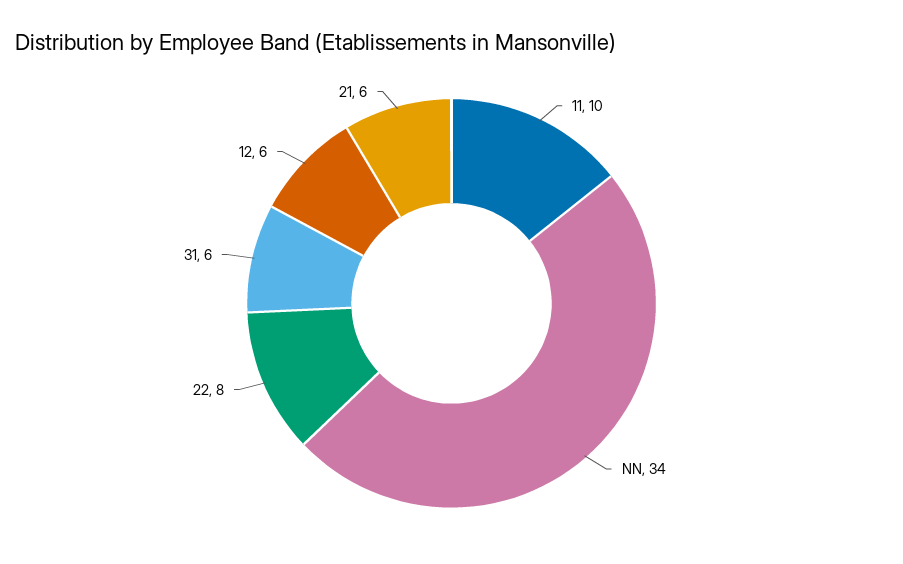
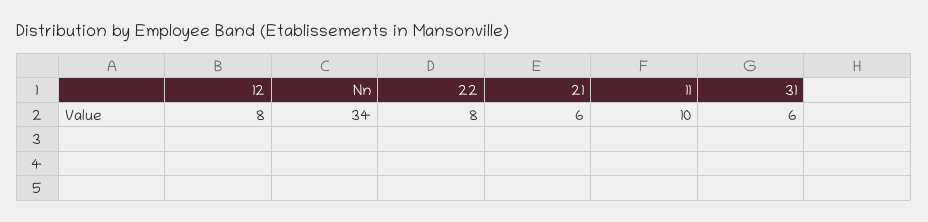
12: 6 -> 8

